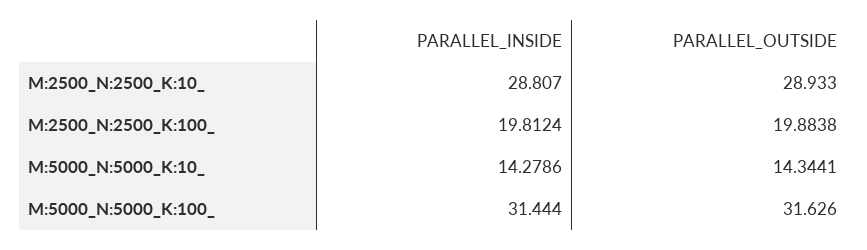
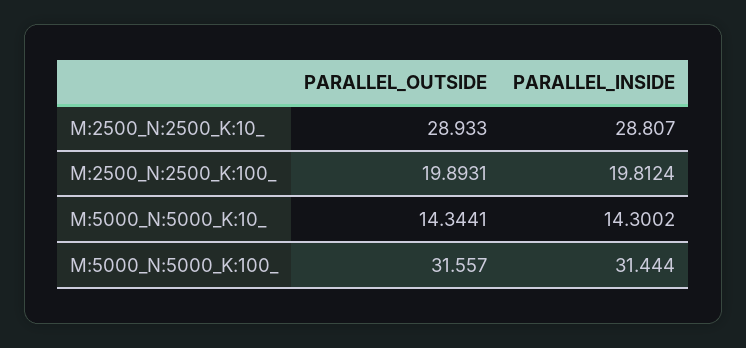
PARALLEL_OUTSIDE, M:2500_N:2500_K:100_: 19.8838 -> 19.8931
PARALLEL_INSIDE, M:5000_N:5000_K:10_: 14.2786 -> 14.3002
PARALLEL_OUTSIDE, M:5000_N:5000_K:100_: 31.626 -> 31.557

